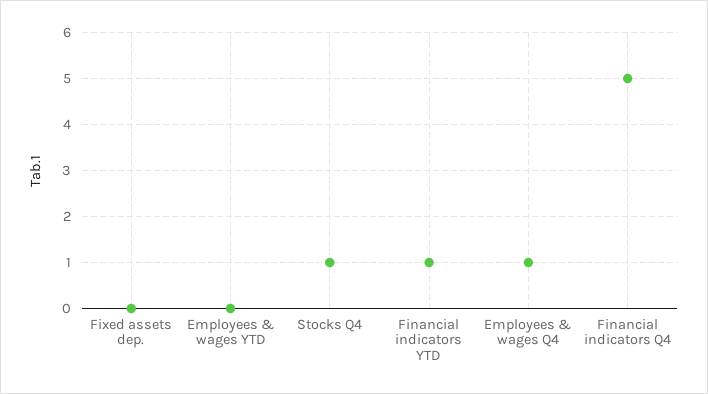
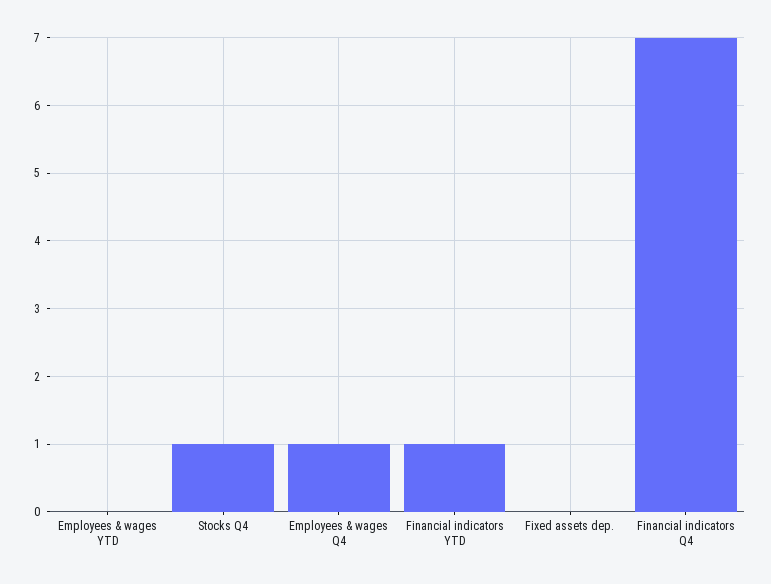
Financial indicators Q4: 5 -> 7

